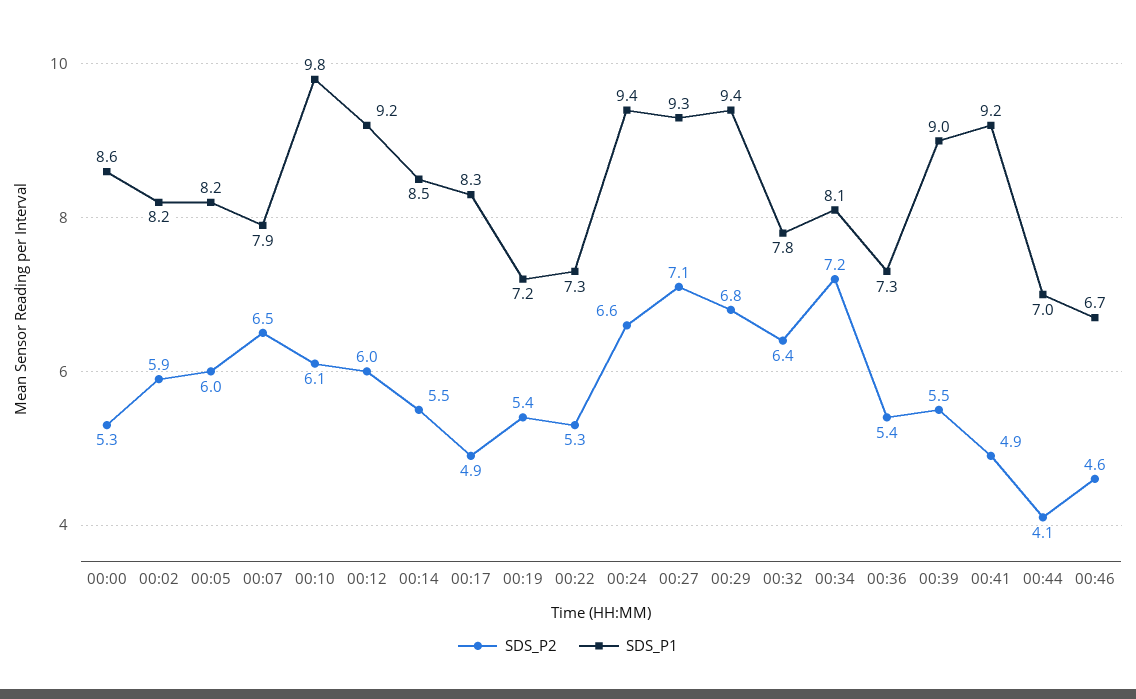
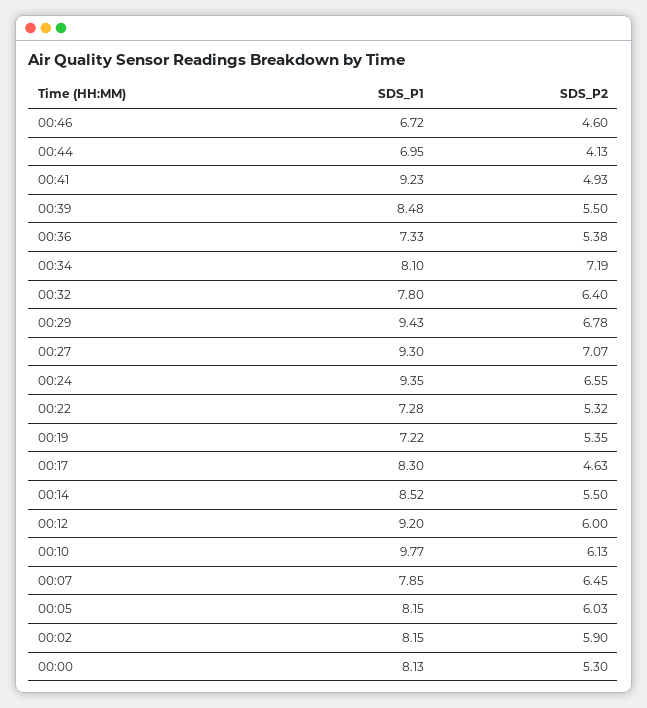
SDS_P1, 00:00: 8.6 -> 8.13
SDS_P2, 00:17: 4.9 -> 4.63
SDS_P1, 00:39: 9 -> 8.48

